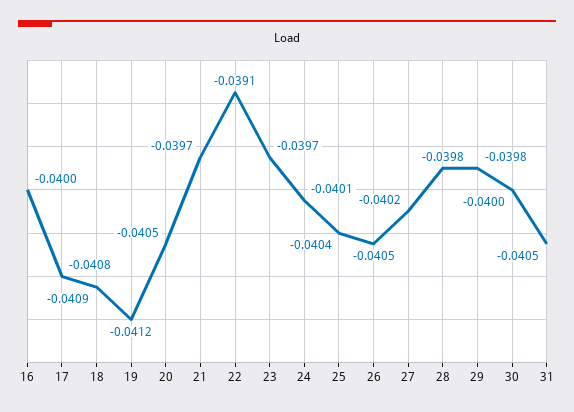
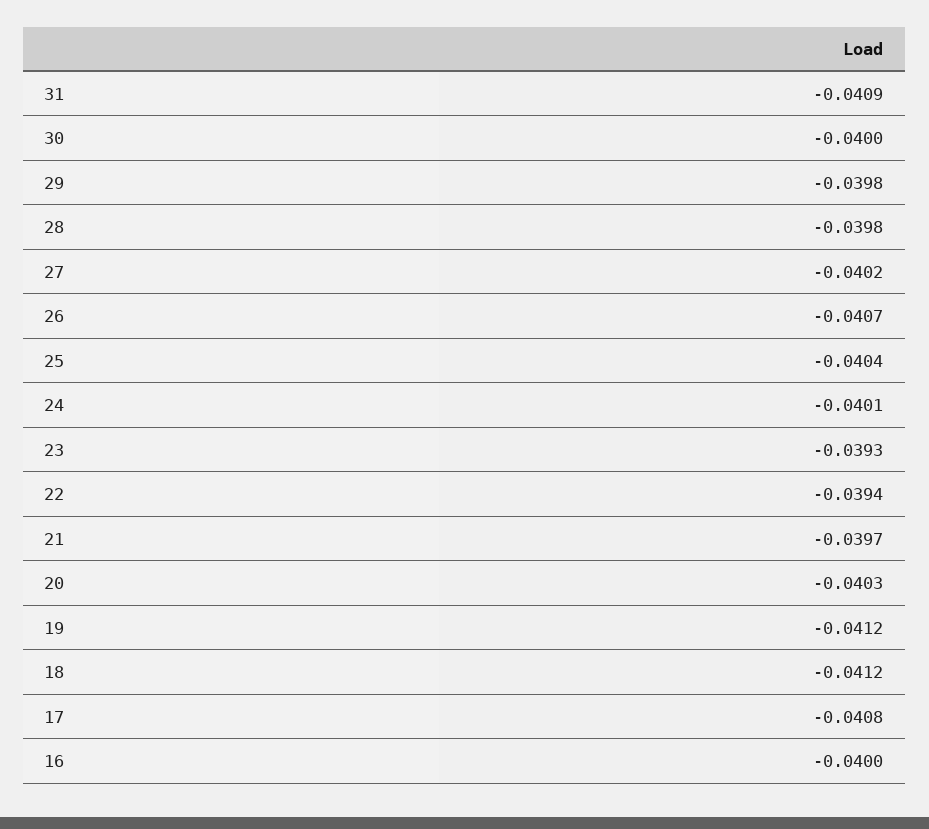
18: -0.0409 -> -0.0412
20: -0.0405 -> -0.0403
22: -0.0391 -> -0.0394
23: -0.0397 -> -0.0393
26: -0.0405 -> -0.0407
31: -0.0405 -> -0.0409

